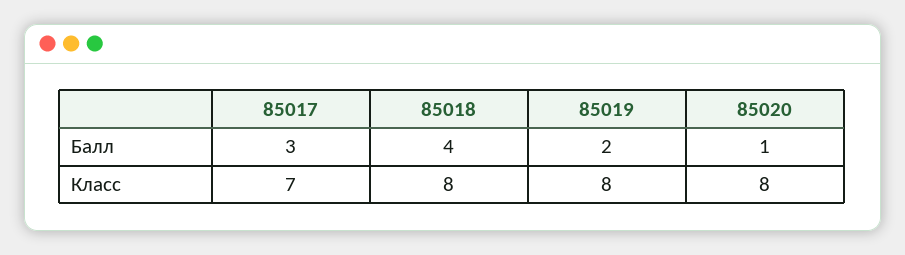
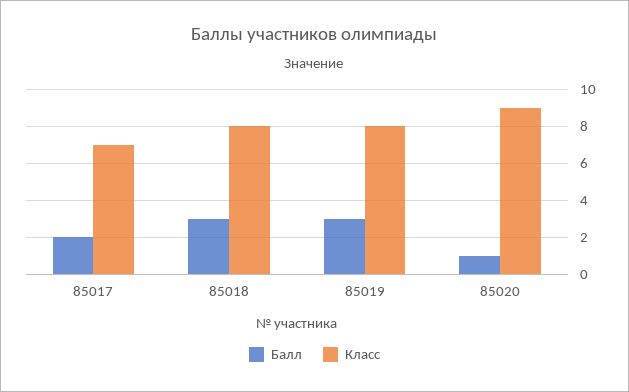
Балл, 85017: 3 -> 2
Балл, 85018: 4 -> 3
Балл, 85019: 2 -> 3
Класс, 85020: 8 -> 9

